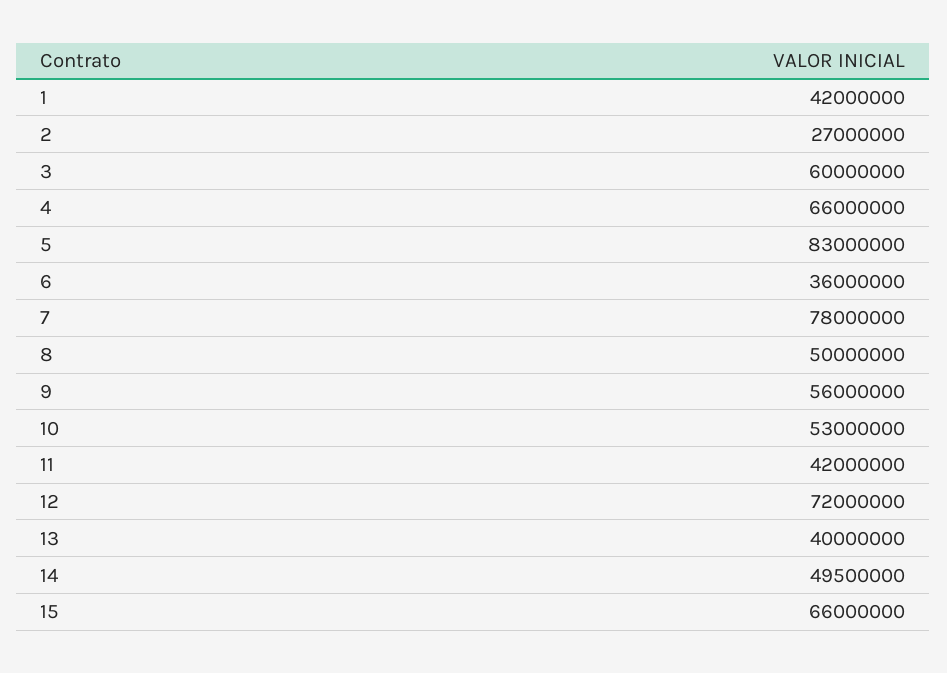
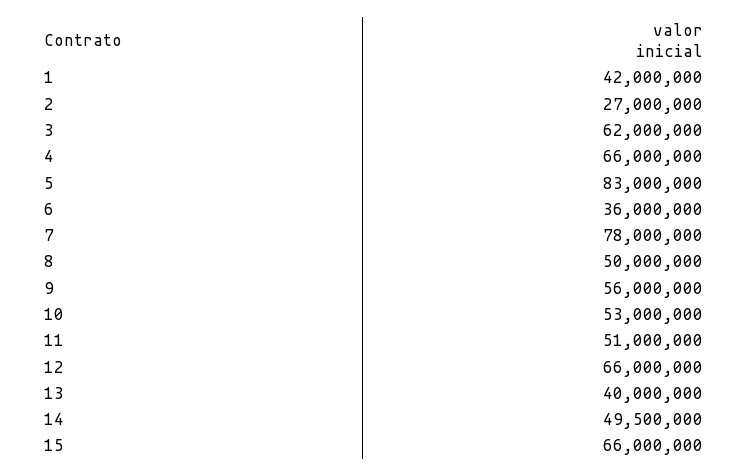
3: 60000000 -> 62000000
11: 42000000 -> 51000000
12: 72000000 -> 66000000

